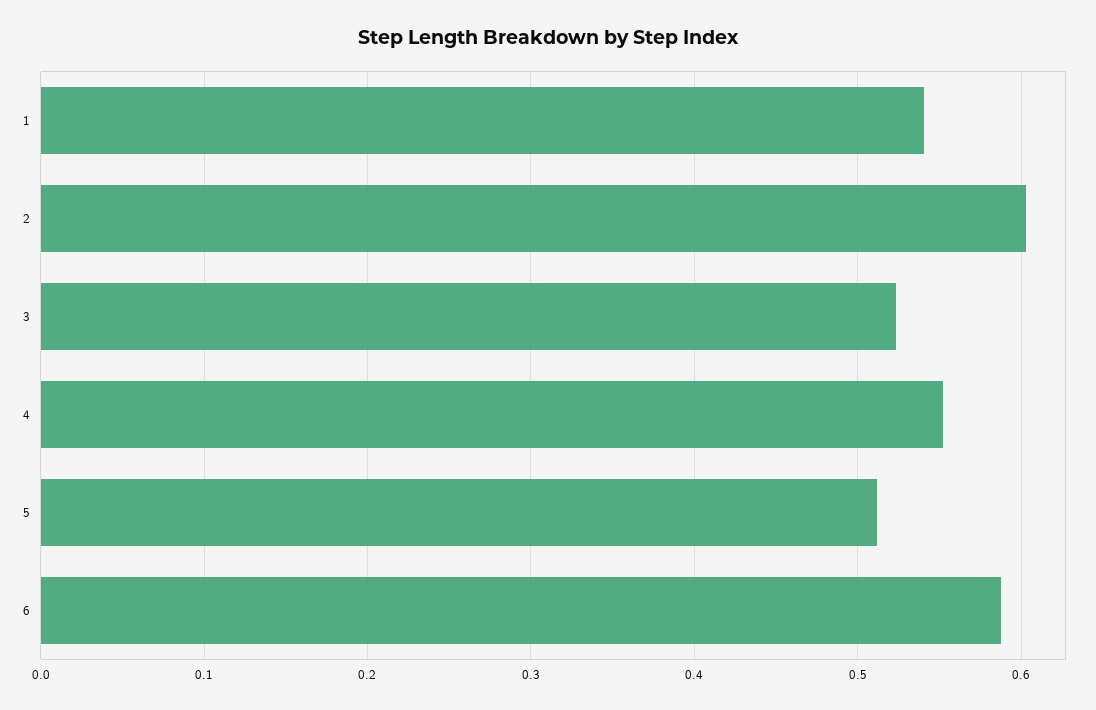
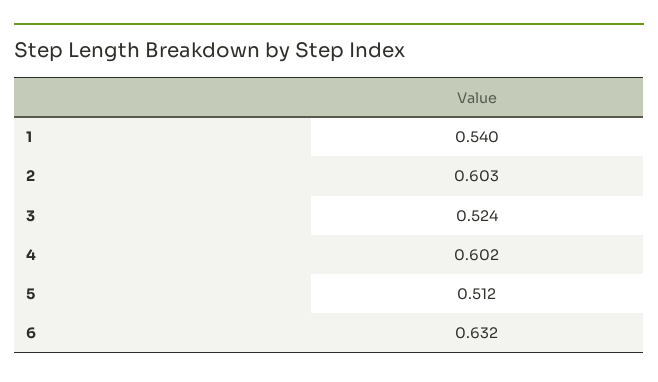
4: 0.55 -> 0.602
6: 0.59 -> 0.632

